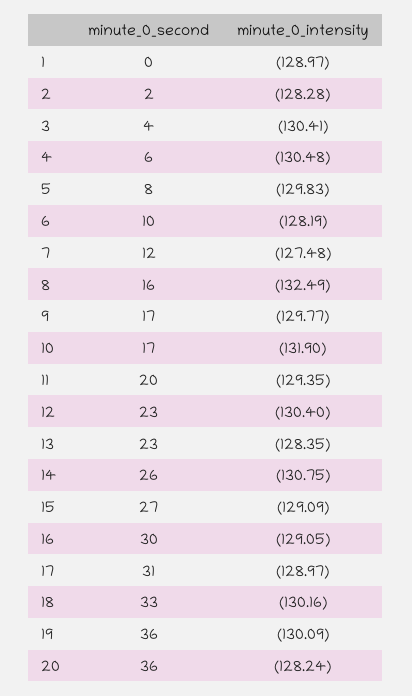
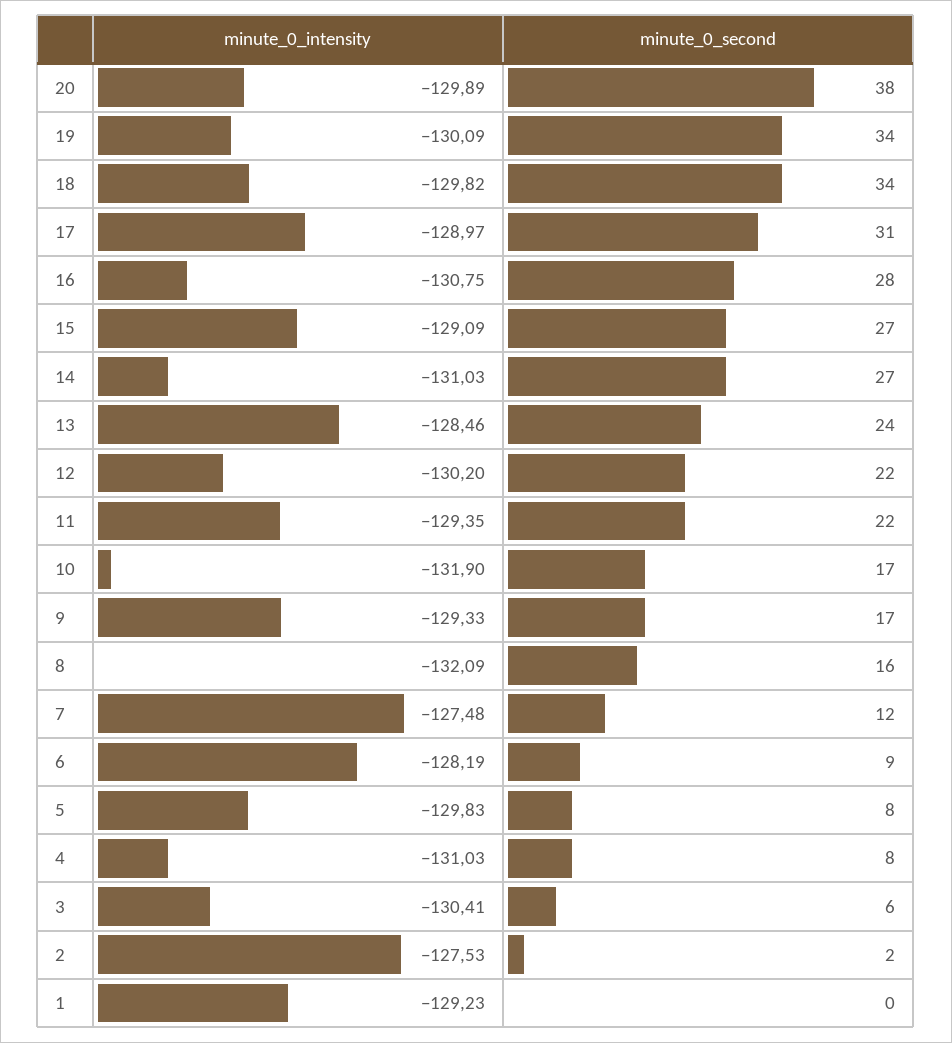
minute_0_intensity, 1: -128.97 -> -129.23
minute_0_intensity, 2: -128.28 -> -127.53
minute_0_second, 3: 4 -> 6
minute_0_second, 4: 6 -> 8
minute_0_intensity, 4: -130.48 -> -131.03
minute_0_second, 6: 10 -> 9
minute_0_intensity, 8: -132.49 -> -132.09
minute_0_intensity, 9: -129.77 -> -129.33
minute_0_second, 11: 20 -> 22
minute_0_second, 12: 23 -> 22
minute_0_intensity, 12: -130.4 -> -130.2
minute_0_second, 13: 23 -> 24
minute_0_intensity, 13: -128.35 -> -128.46
minute_0_second, 14: 26 -> 27
minute_0_intensity, 14: -130.75 -> -131.03
minute_0_second, 16: 30 -> 28
minute_0_intensity, 16: -129.05 -> -130.75
minute_0_second, 18: 33 -> 34
minute_0_intensity, 18: -130.16 -> -129.82
minute_0_second, 19: 36 -> 34
minute_0_second, 20: 36 -> 38
minute_0_intensity, 20: -128.24 -> -129.89

